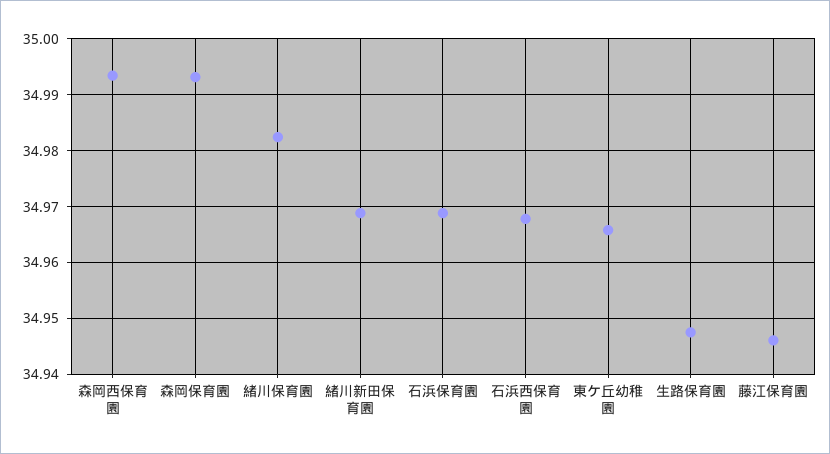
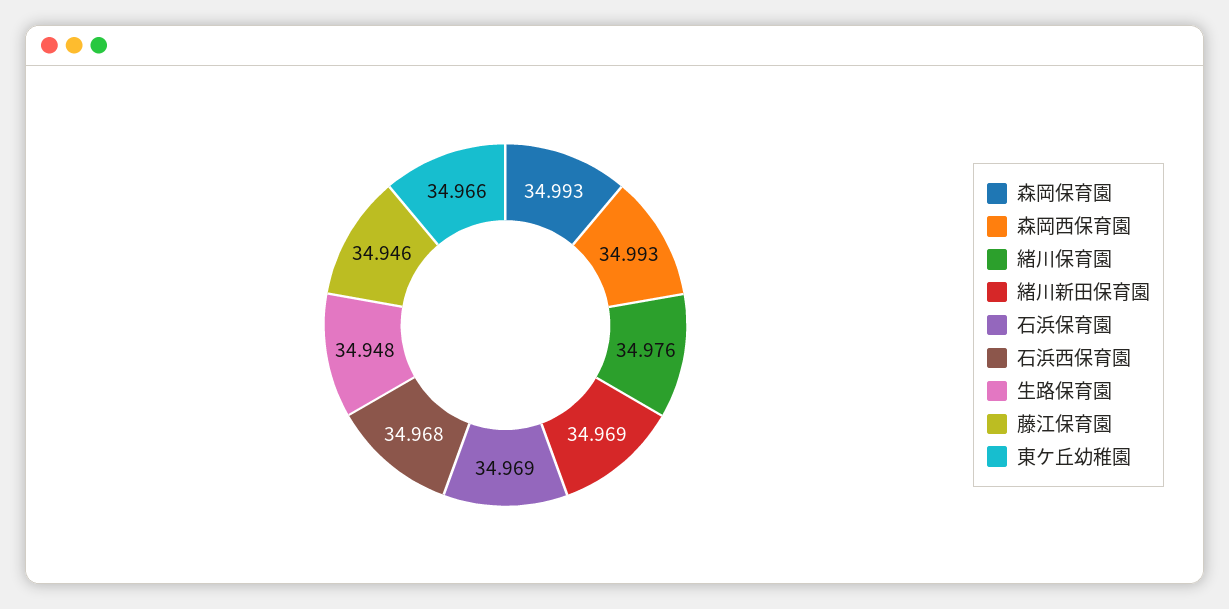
緒川保育園: 34.982 -> 34.976

